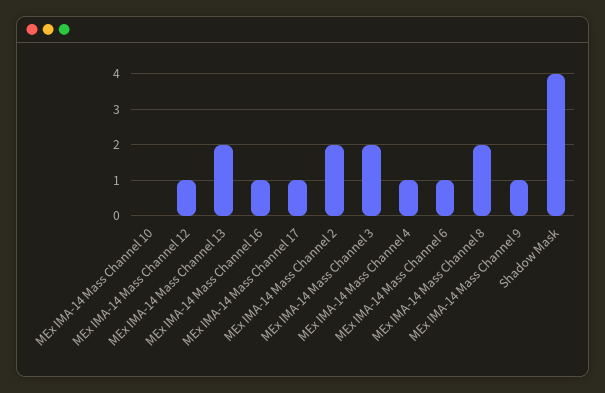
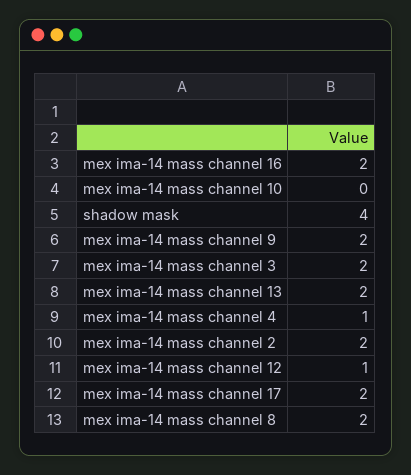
MEx IMA-14 Mass Channel 16: 1 -> 2
MEx IMA-14 Mass Channel 17: 1 -> 2
MEx IMA-14 Mass Channel 6: 1 -> none
MEx IMA-14 Mass Channel 9: 1 -> 2

